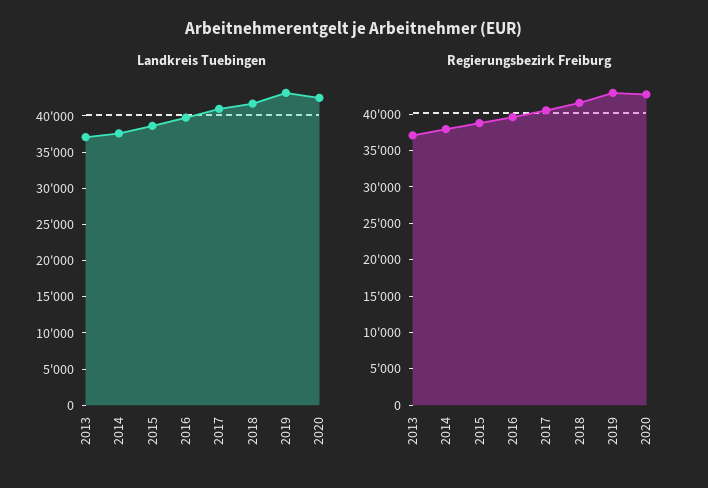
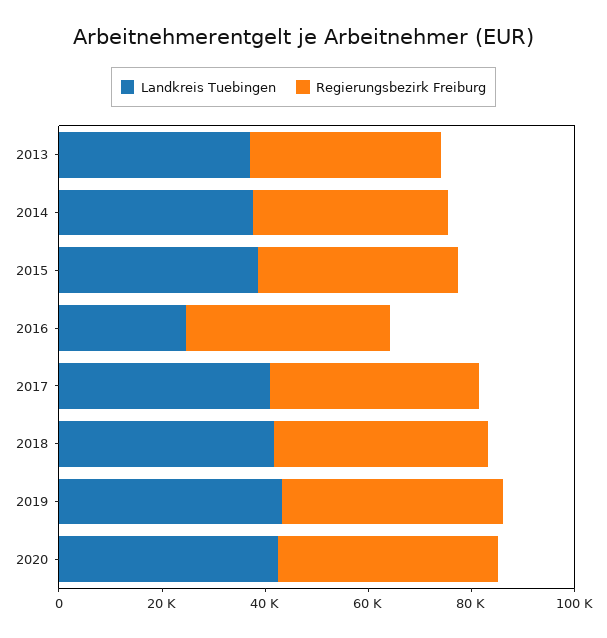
Landkreis Tuebingen, 2016: 40000 -> 25000

